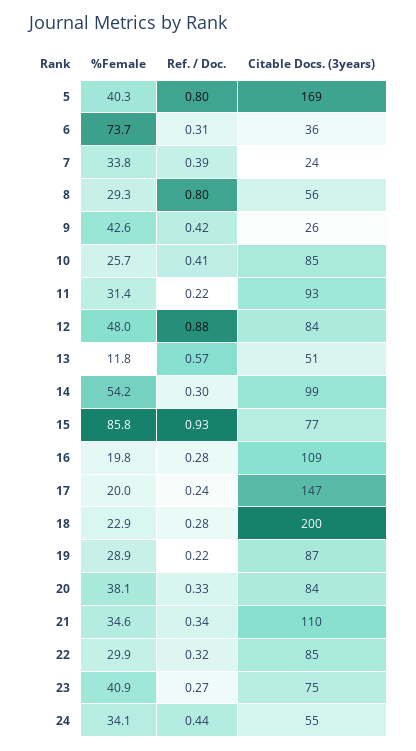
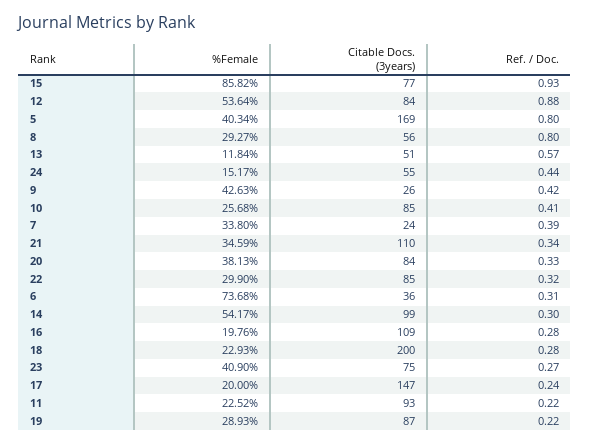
%Female, 11: 31.4 -> 22.52
%Female, 12: 48 -> 53.64
%Female, 24: 34.1 -> 15.17

